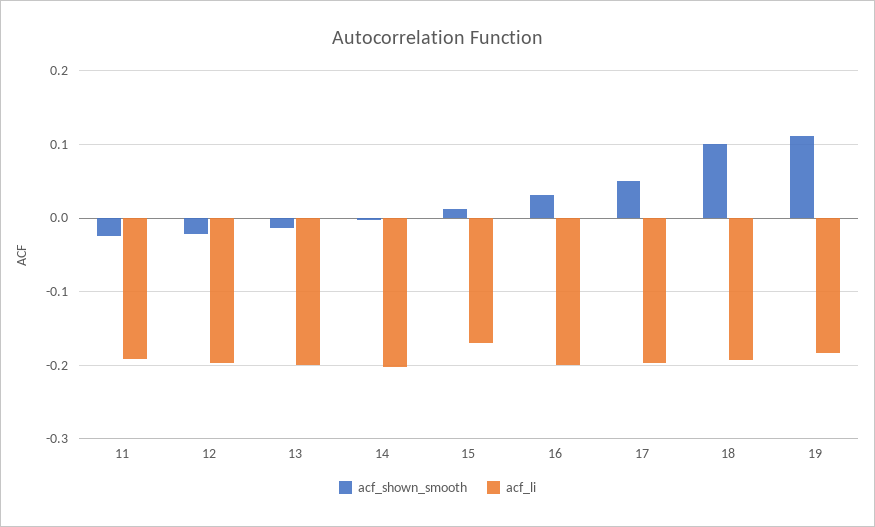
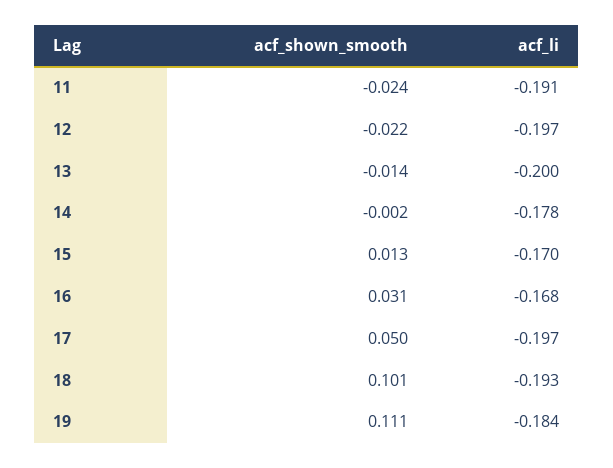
acf_li, 14: -0.2 -> -0.178
acf_li, 16: -0.2 -> -0.168

